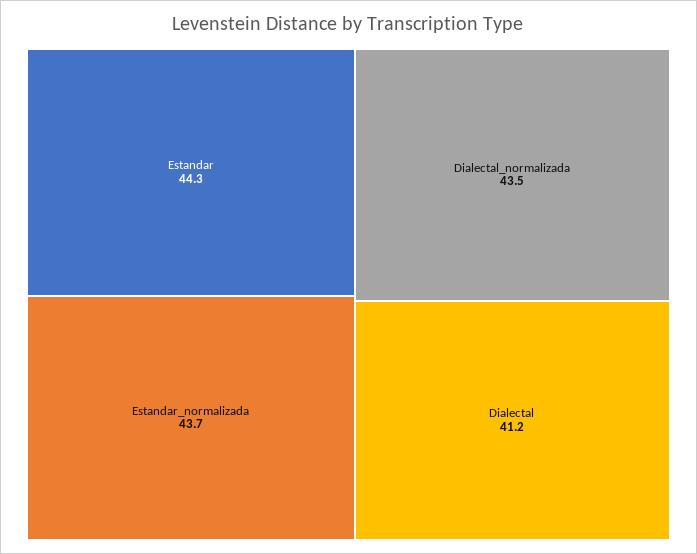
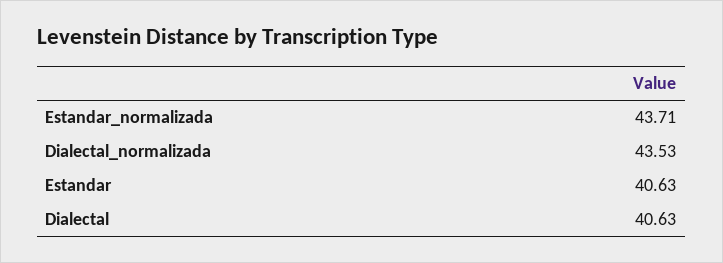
Estandar: 44.3 -> 40.63
Dialectal: 41.2 -> 40.63

